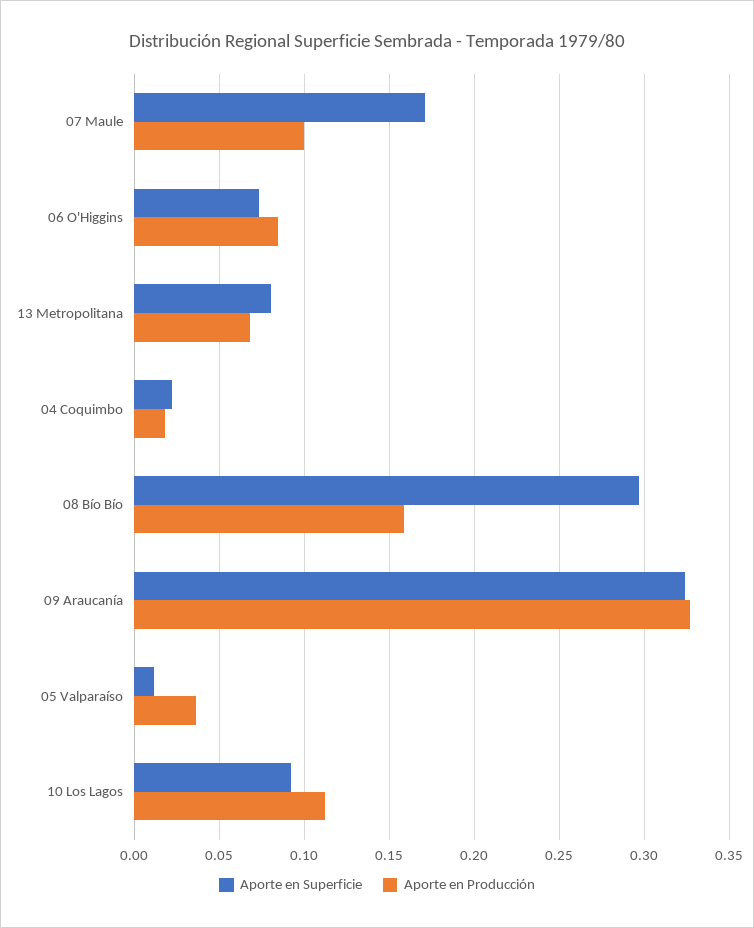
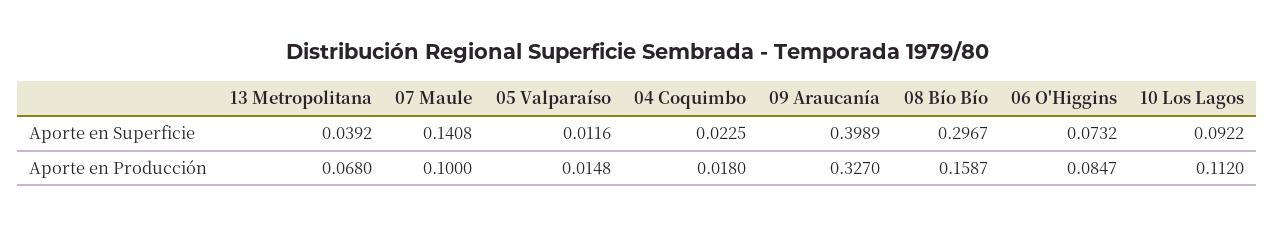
Aporte en Superficie, 07 Maule: 0.17 -> 0.1408
Aporte en Superficie, 13 Metropolitana: 0.08 -> 0.0392
Aporte en Superficie, 09 Araucanía: 0.325 -> 0.3989
Aporte en Producción, 05 Valparaíso: 0.035 -> 0.0148

